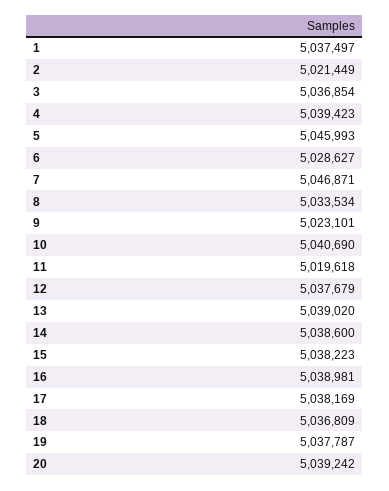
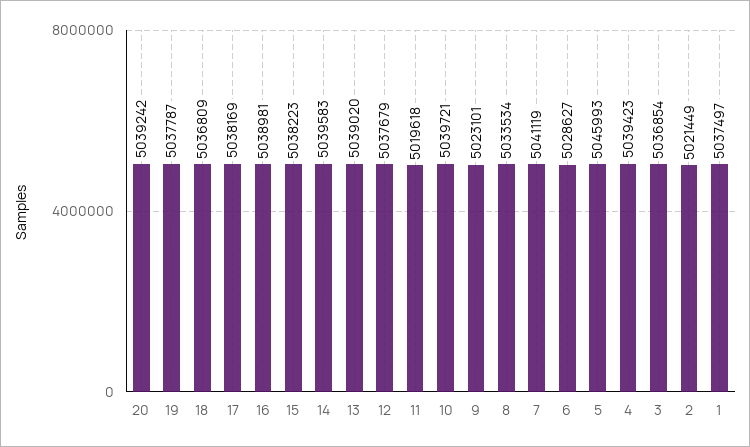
7: 5046871 -> 5041119
10: 5040690 -> 5039721
14: 5038600 -> 5039583

